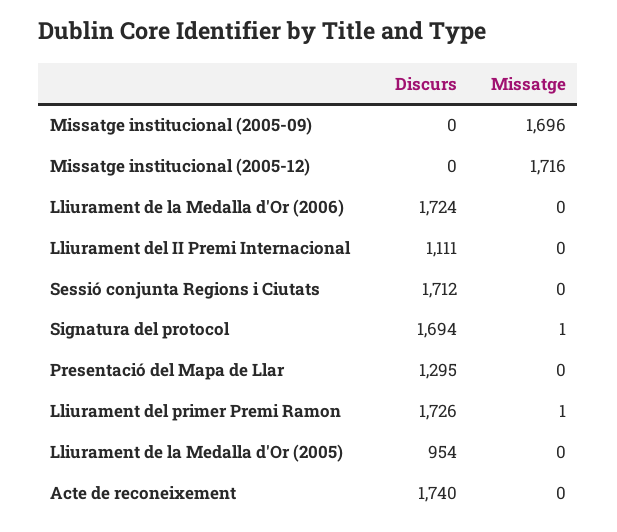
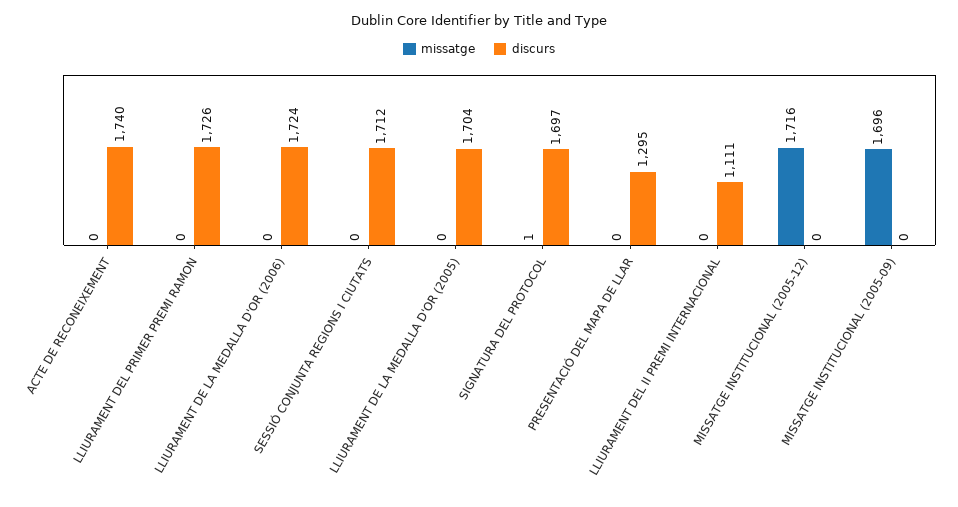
Discurs, Signatura del protocol: 1694 -> 1697
Missatge, Lliurament del primer Premi Ramon: 1 -> 0
Discurs, Lliurament de la Medalla d'Or (2005): 954 -> 1704

